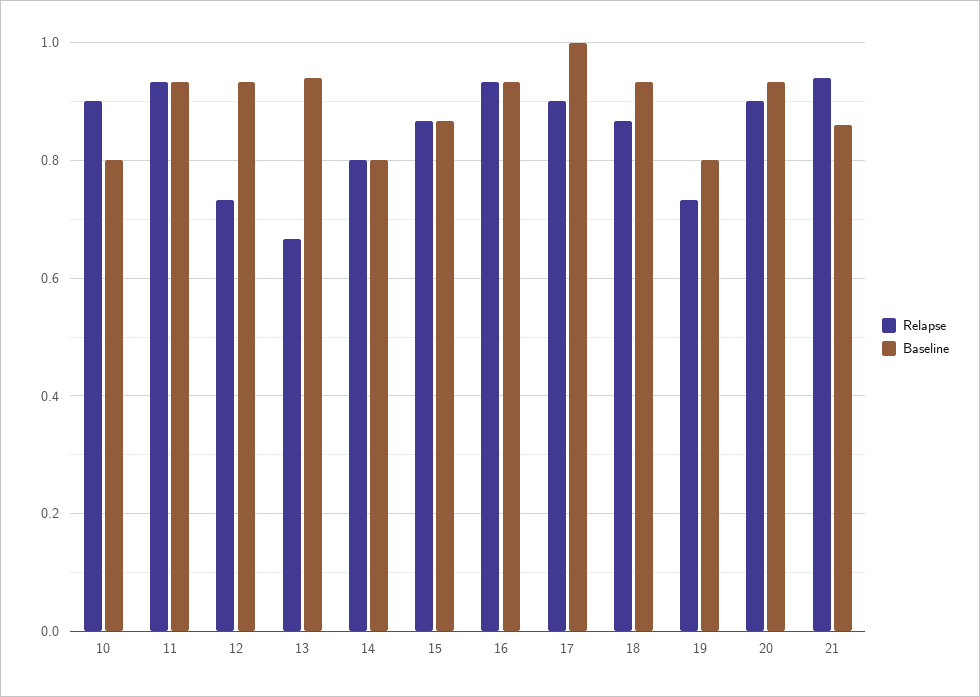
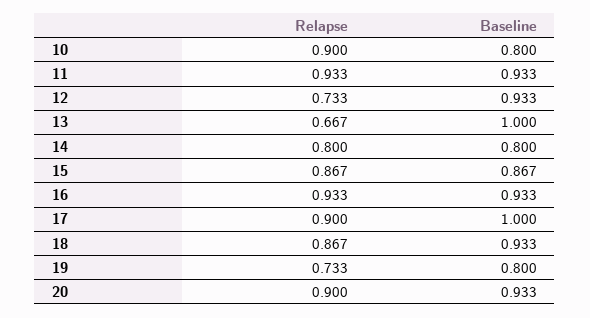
Baseline, 13: 0.94 -> 1
Relapse, 21: 0.94 -> none
Baseline, 21: 0.86 -> none

